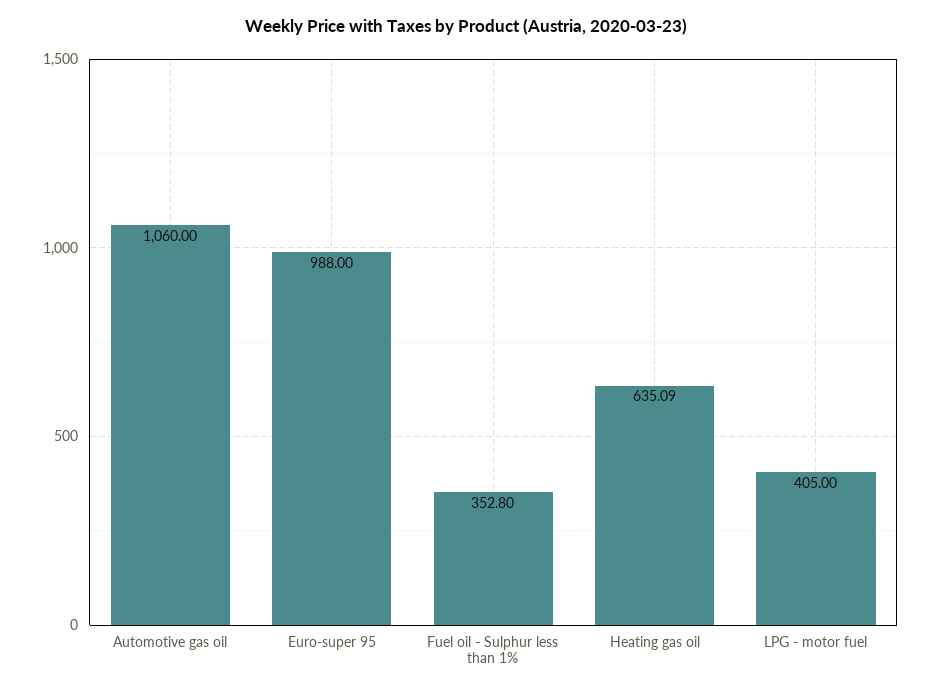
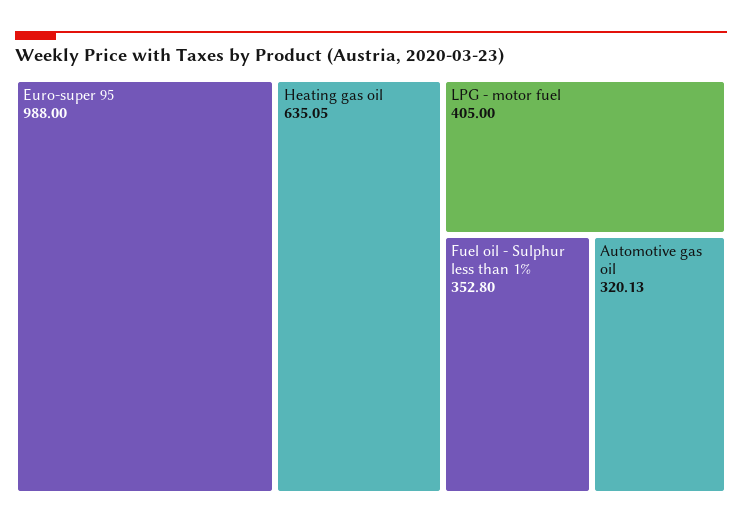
Automotive gas oil: 1060 -> 320.13
Heating gas oil: 635.09 -> 635.05

